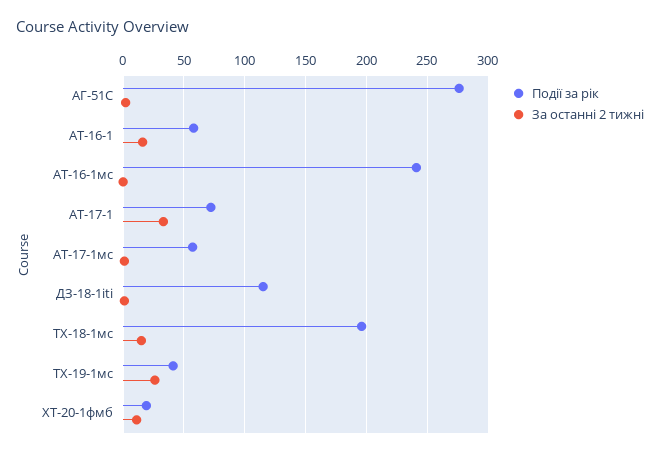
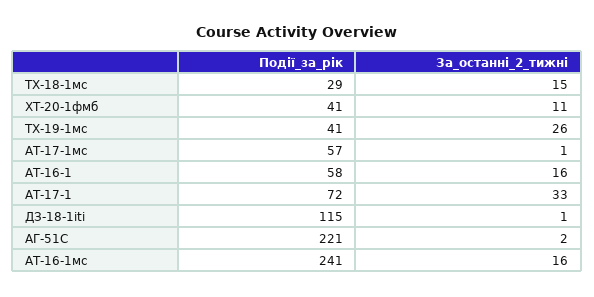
Події за рік, АГ-51С: 275 -> 221
За останні 2 тижні, АТ-16-1мс: 0 -> 16
Події за рік, ТХ-18-1мс: 195 -> 29
Події за рік, ХТ-20-1фмб: 20 -> 41

